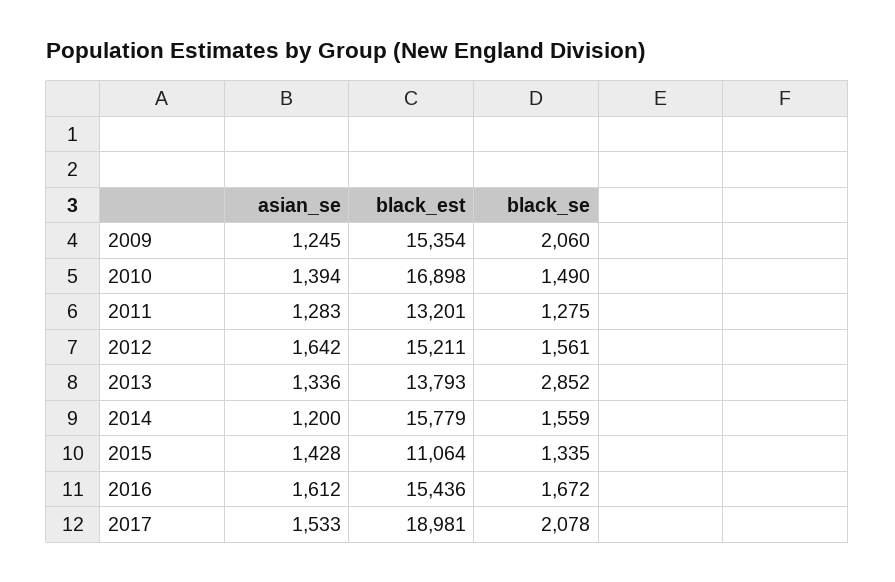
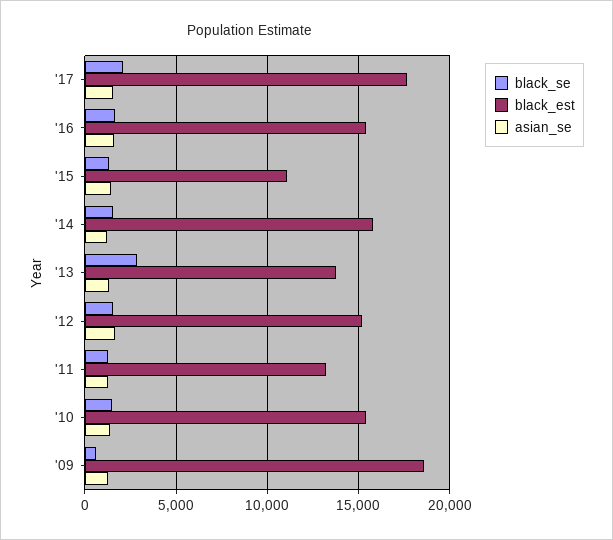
black_est, 2009: 15354 -> 18500
black_se, 2009: 2060 -> 500
black_est, 2010: 16898 -> 15500
black_est, 2017: 18981 -> 17500

